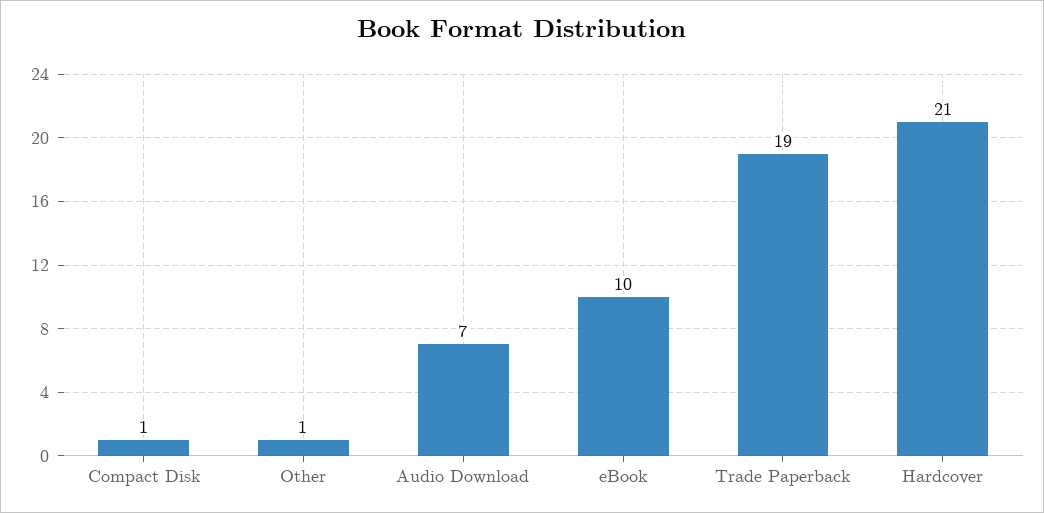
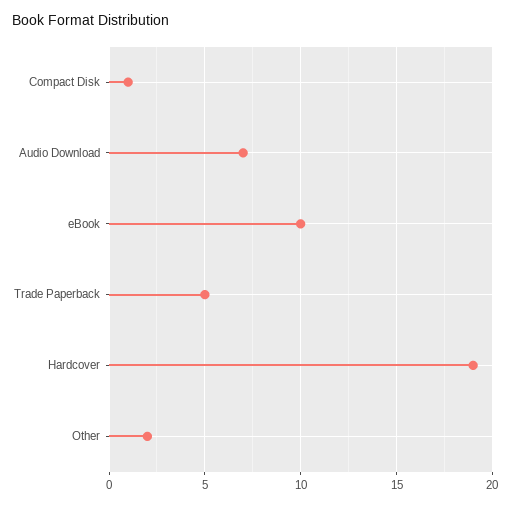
Other: 1 -> 2
Trade Paperback: 19 -> 5
Hardcover: 21 -> 19

